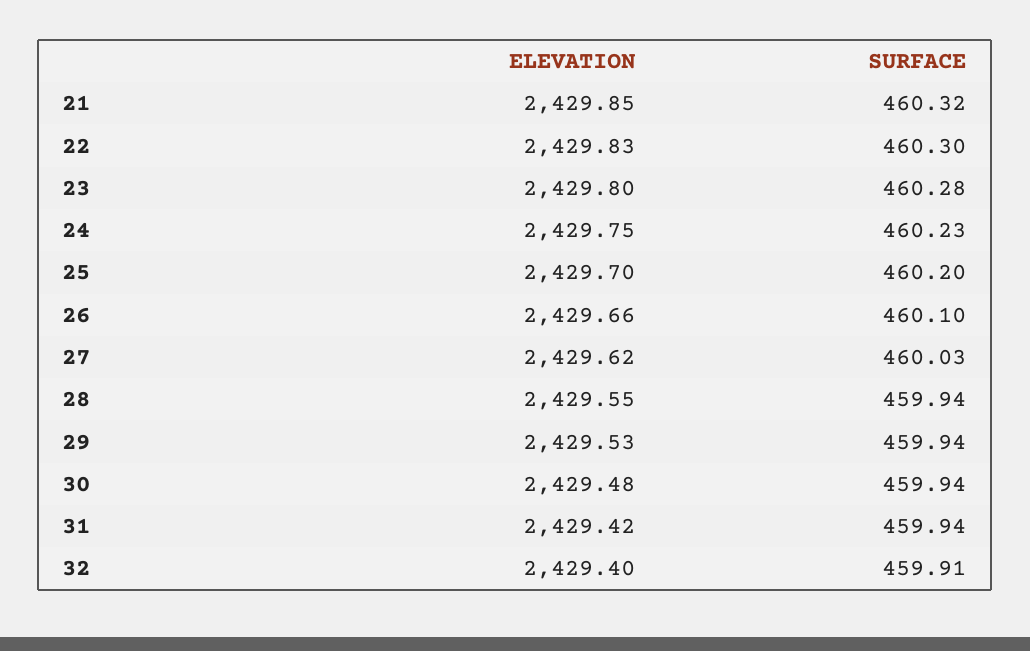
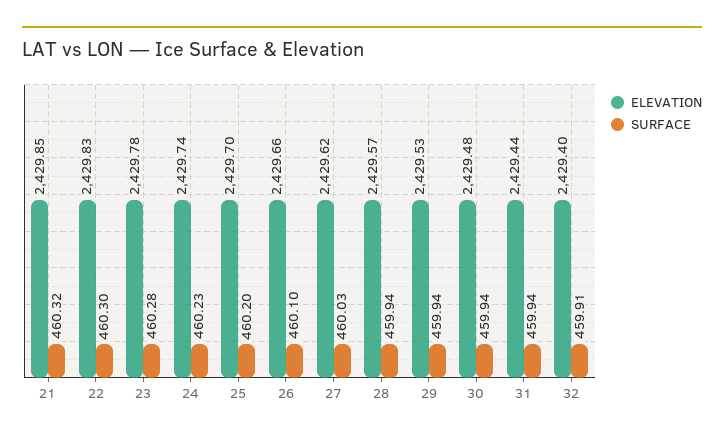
ELEVATION, 23: 2429.8 -> 2429.78
ELEVATION, 24: 2429.75 -> 2429.74
ELEVATION, 28: 2429.55 -> 2429.57
ELEVATION, 31: 2429.42 -> 2429.44

